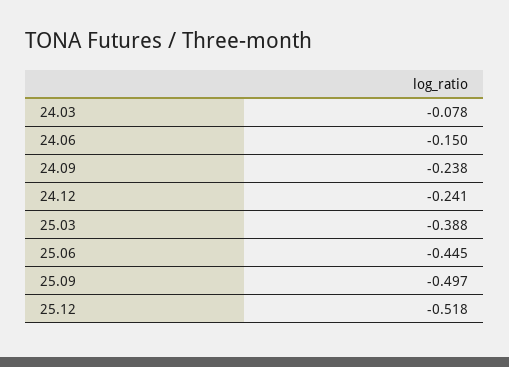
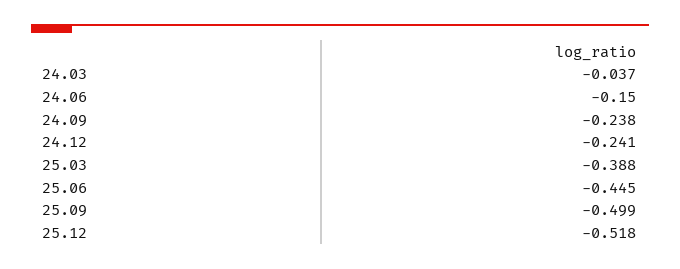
24.03: -0.078 -> -0.037
25.09: -0.497 -> -0.499

